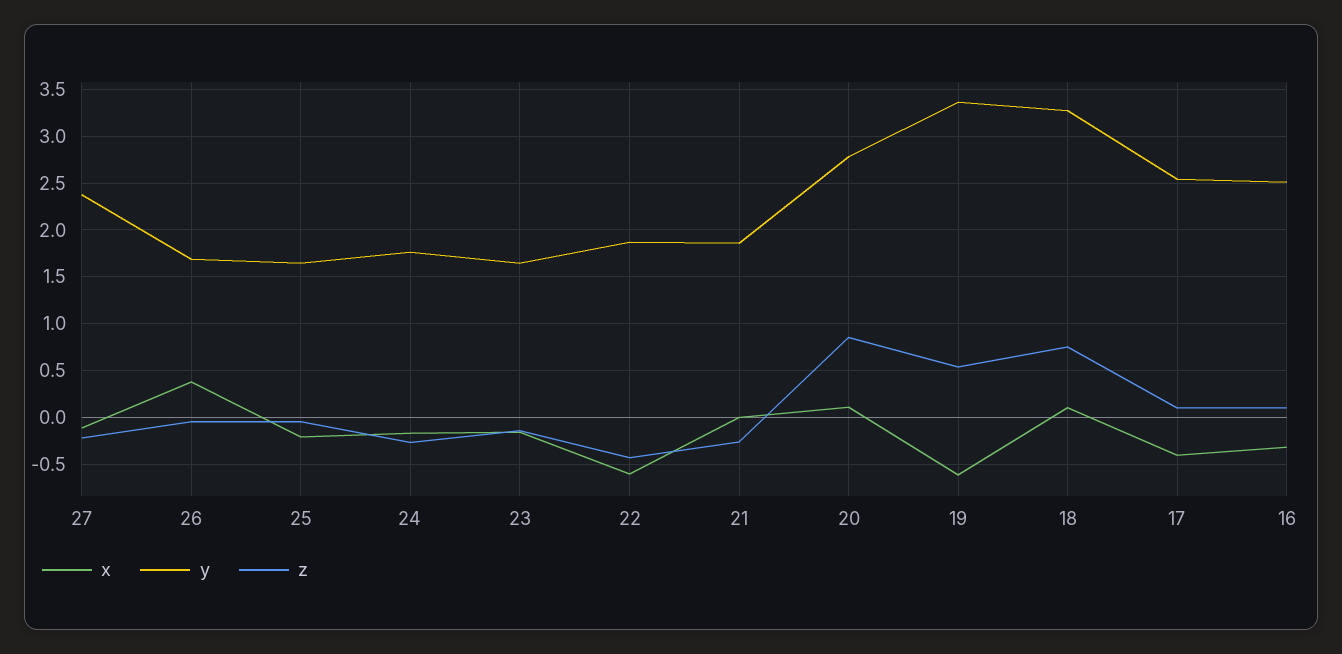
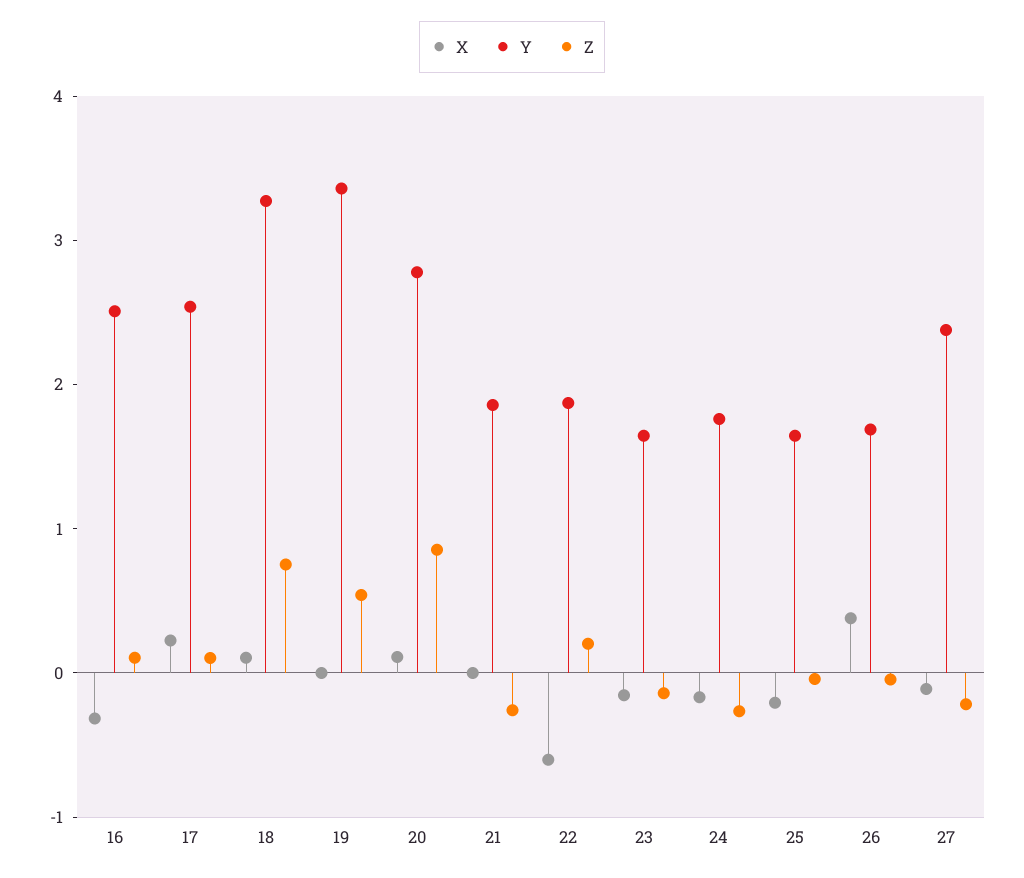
z, 22: -0.4 -> 0.2
x, 19: -0.6 -> 0
x, 17: -0.4 -> 0.2

